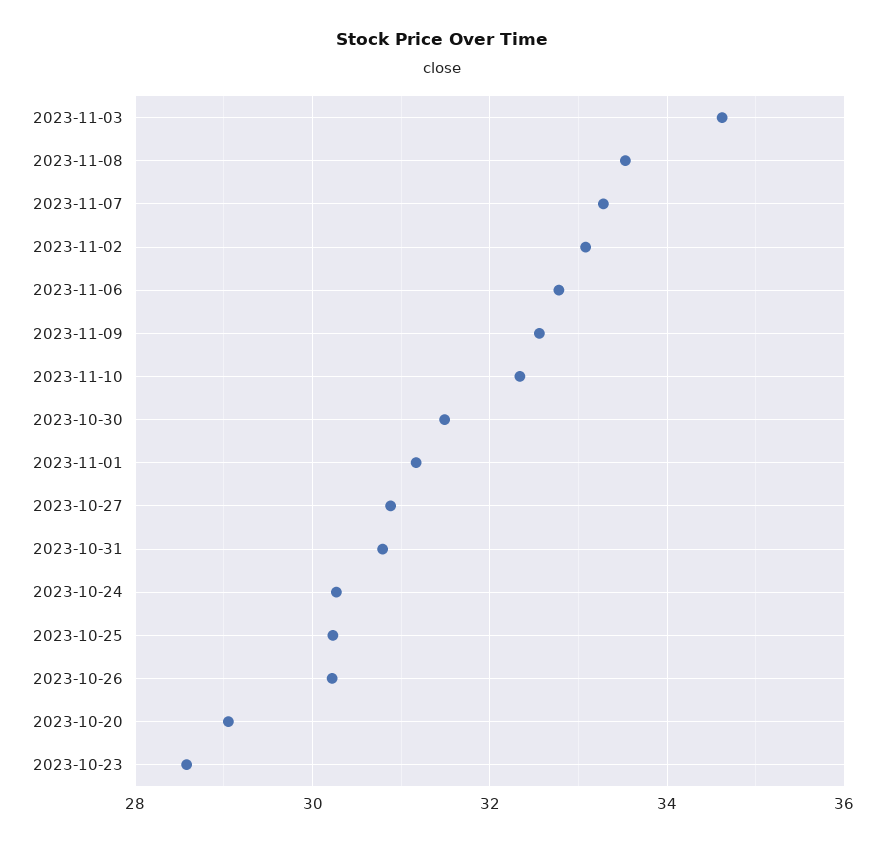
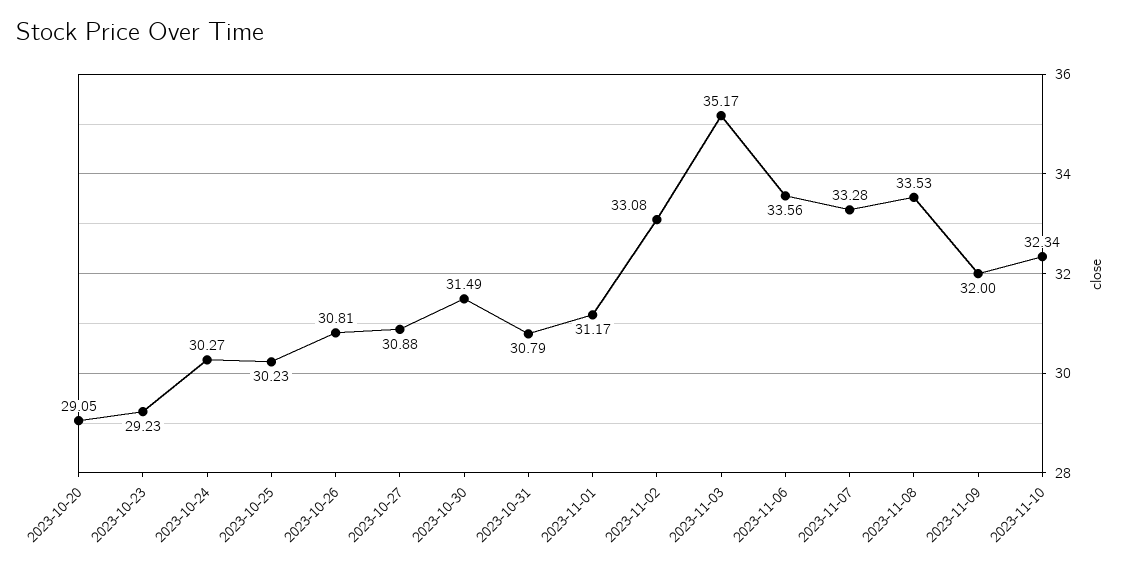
2023-11-03: 34.6 -> 35.17
2023-11-06: 32.8 -> 33.56
2023-11-09: 32.6 -> 32
2023-10-26: 30.2 -> 30.81
2023-10-23: 28.6 -> 29.23

